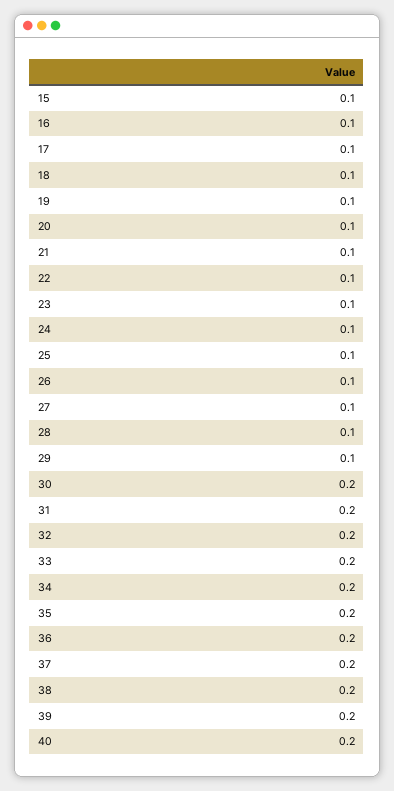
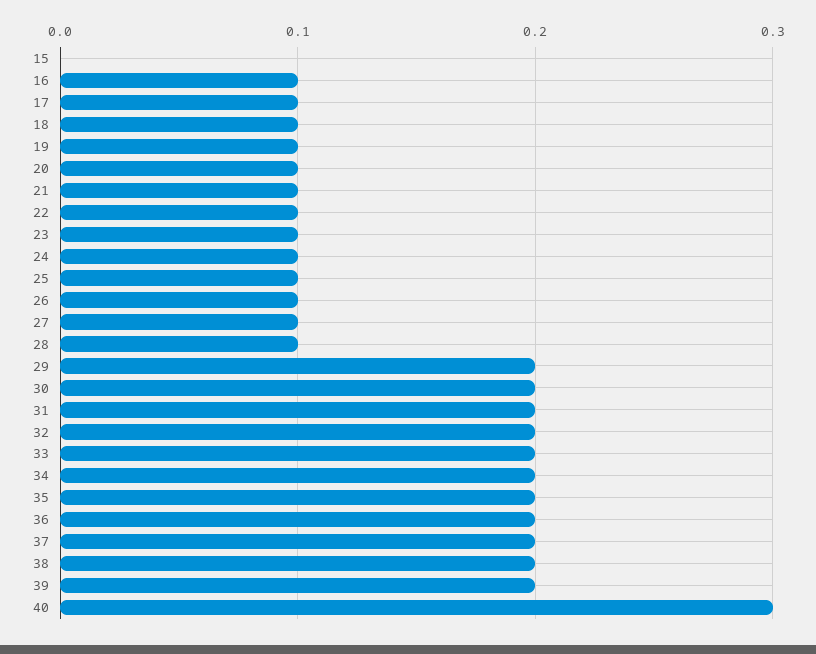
15: 0.1 -> 0
29: 0.1 -> 0.2
40: 0.2 -> 0.3

